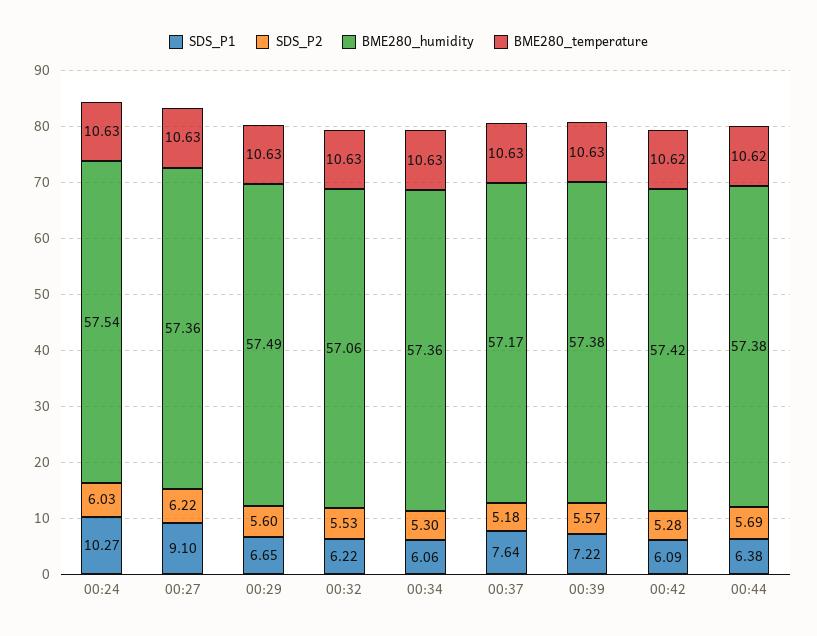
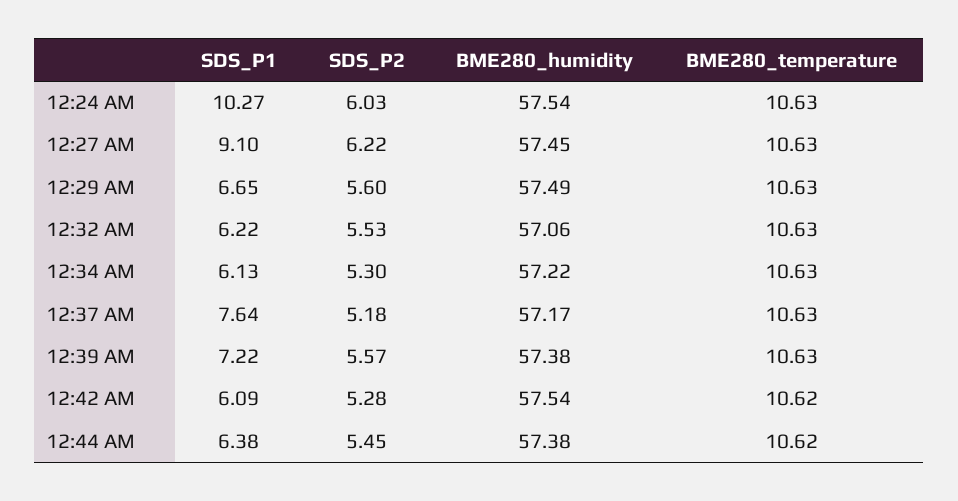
BME280_humidity, 00:27: 57.36 -> 57.45
SDS_P1, 00:34: 6.06 -> 6.13
BME280_humidity, 00:34: 57.36 -> 57.22
BME280_humidity, 00:42: 57.42 -> 57.54
SDS_P2, 00:44: 5.69 -> 5.45

